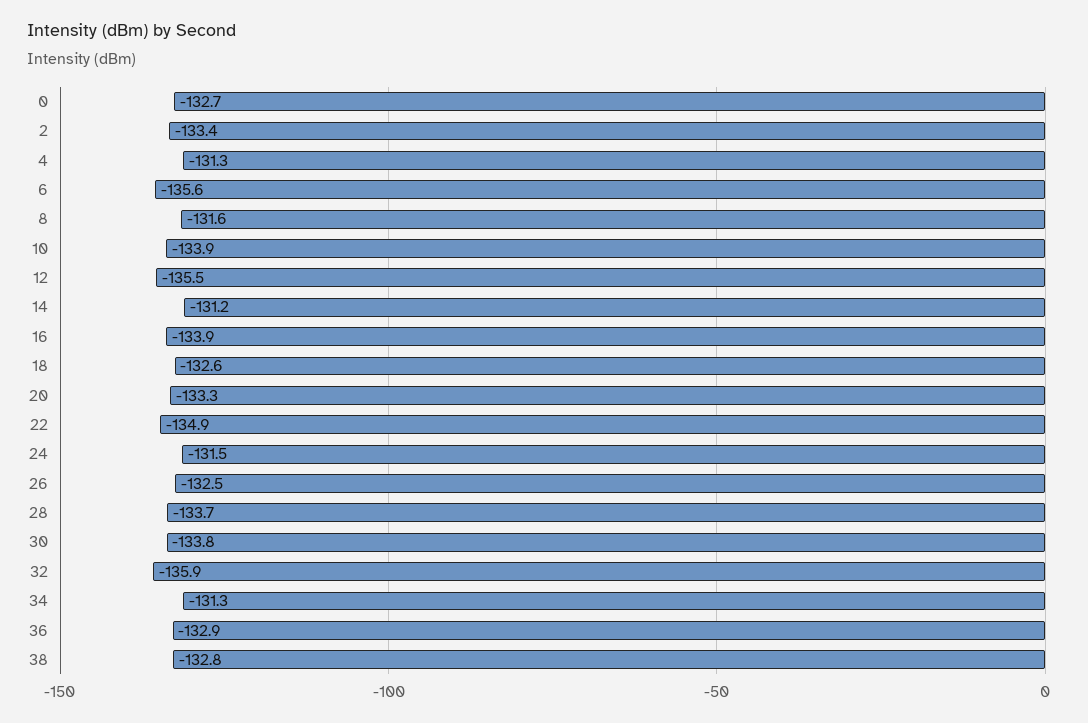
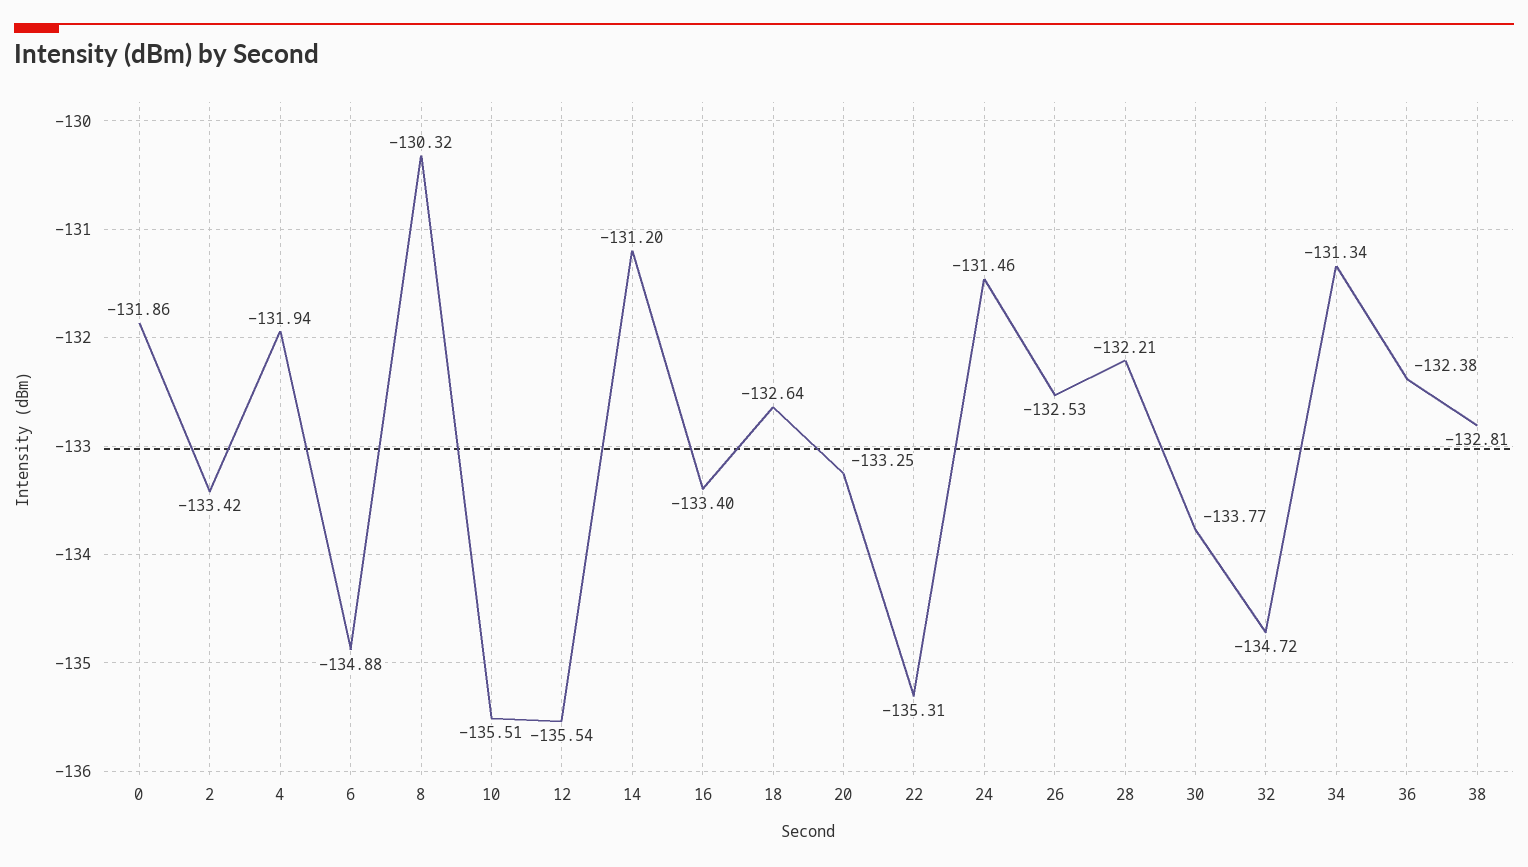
0: -132.7 -> -131.86
4: -131.3 -> -131.94
6: -135.6 -> -134.88
8: -131.6 -> -130.32
10: -133.9 -> -135.51
16: -133.9 -> -133.4
22: -134.9 -> -135.31
28: -133.7 -> -132.21
32: -135.9 -> -134.72
36: -132.9 -> -132.38

